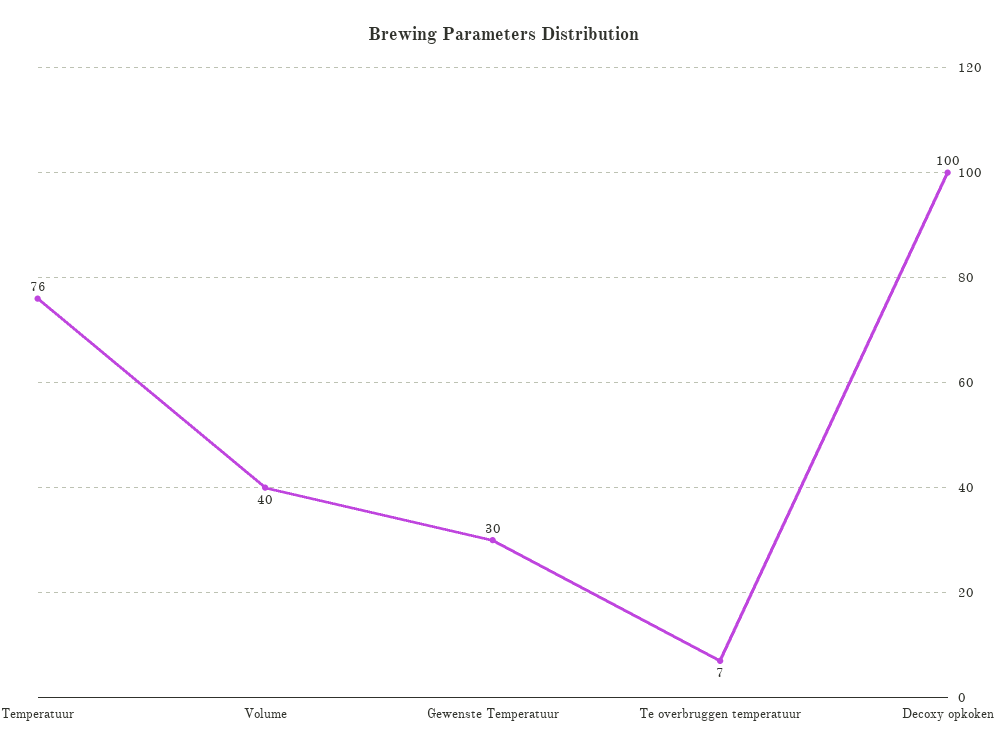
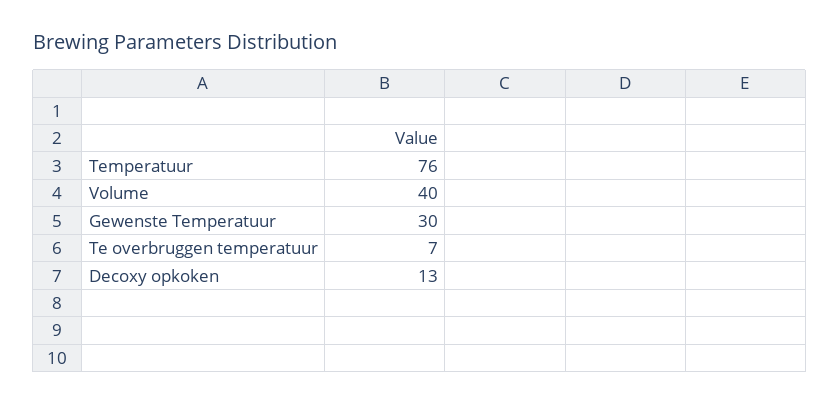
Decoxy opkoken: 100 -> 13

